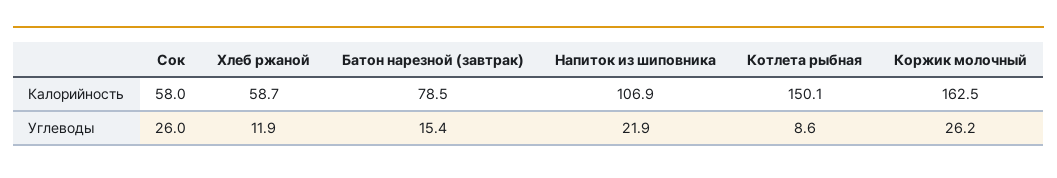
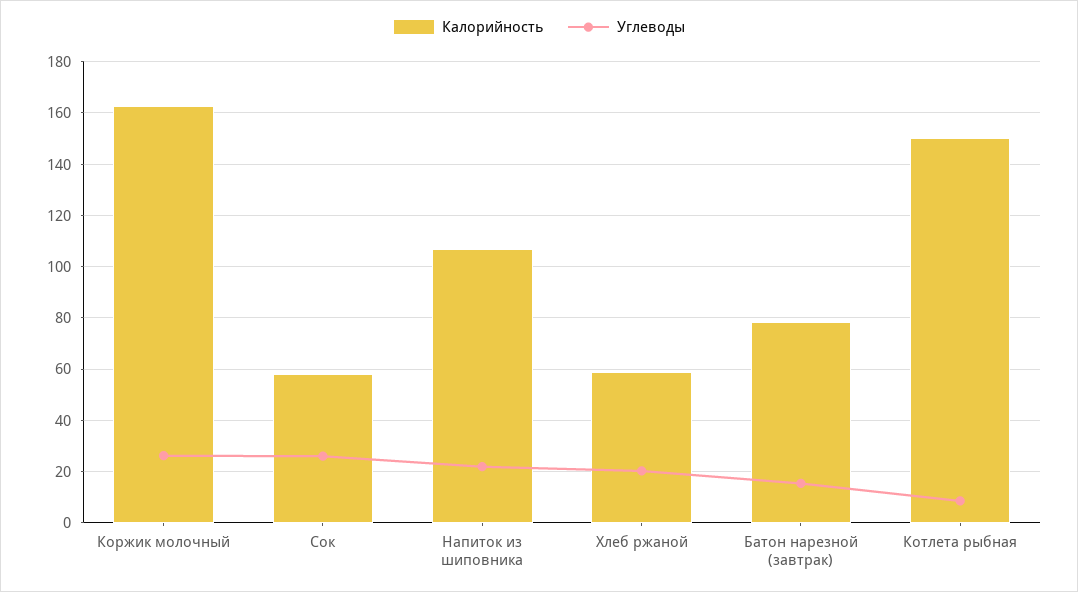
Углеводы, Хлеб ржаной: 11.9 -> 20

